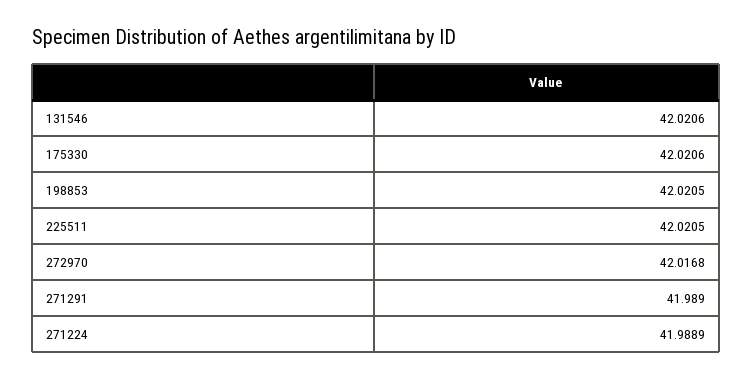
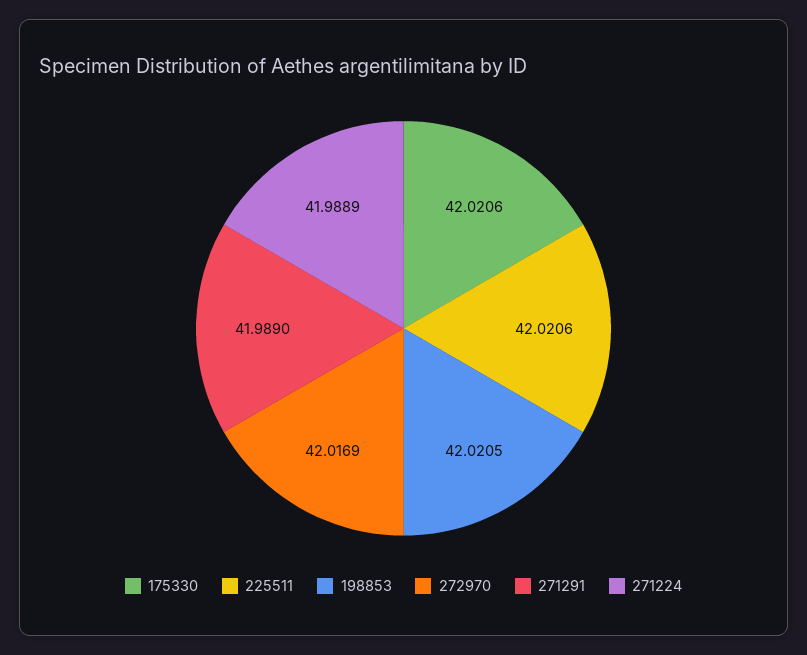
131546: 42.0206 -> none
225511: 42.0205 -> 42.0206
272970: 42.0168 -> 42.0169

